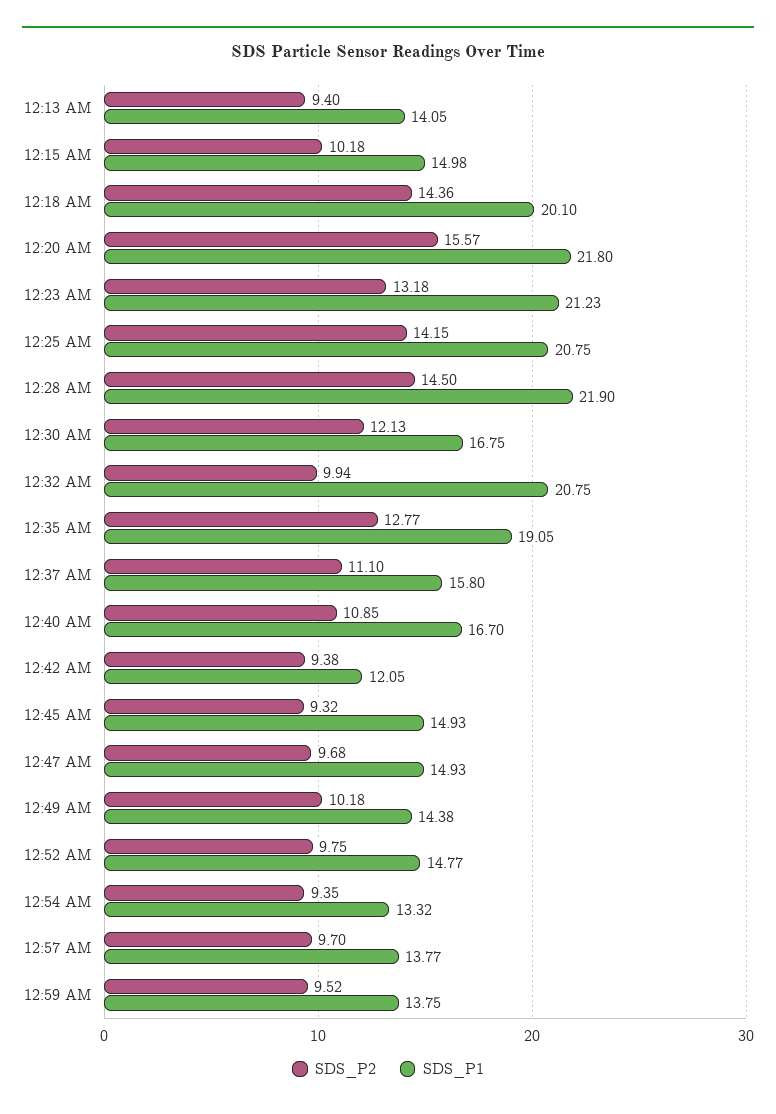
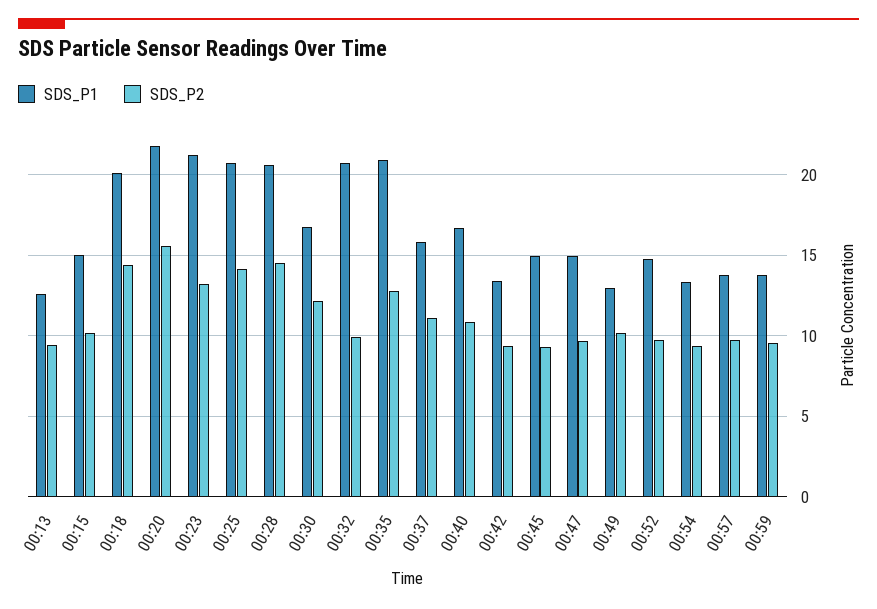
SDS_P1, 12:13 AM: 14.05 -> 12.5
SDS_P1, 12:28 AM: 21.9 -> 20.5
SDS_P1, 12:35 AM: 19.05 -> 21
SDS_P1, 12:42 AM: 12.05 -> 13.5
SDS_P1, 12:49 AM: 14.38 -> 13

